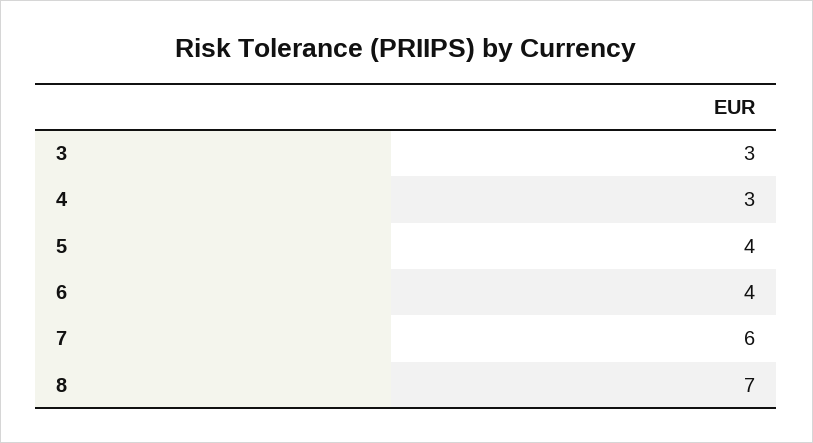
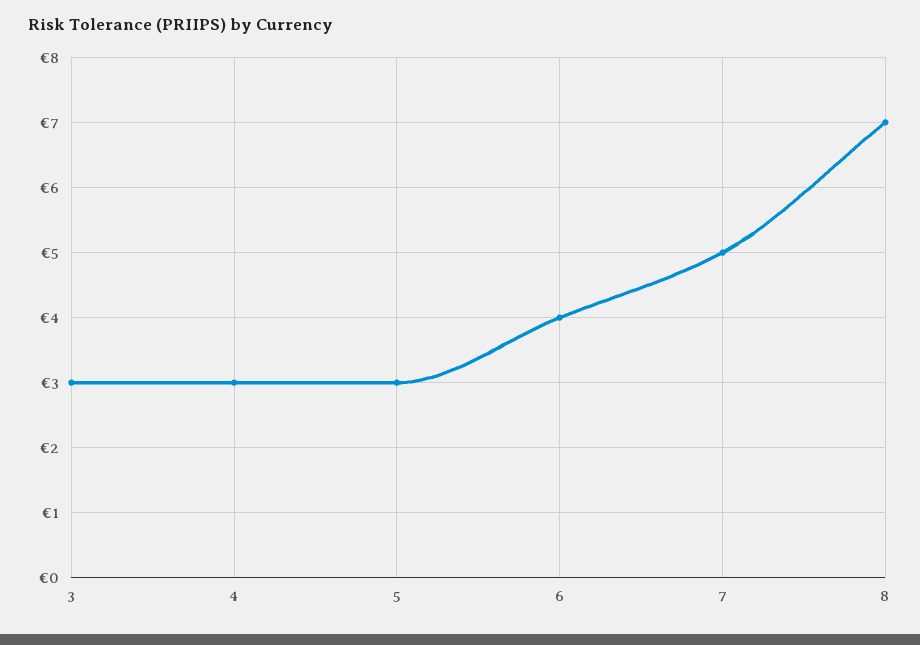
5: 4 -> 3
7: 6 -> 5

